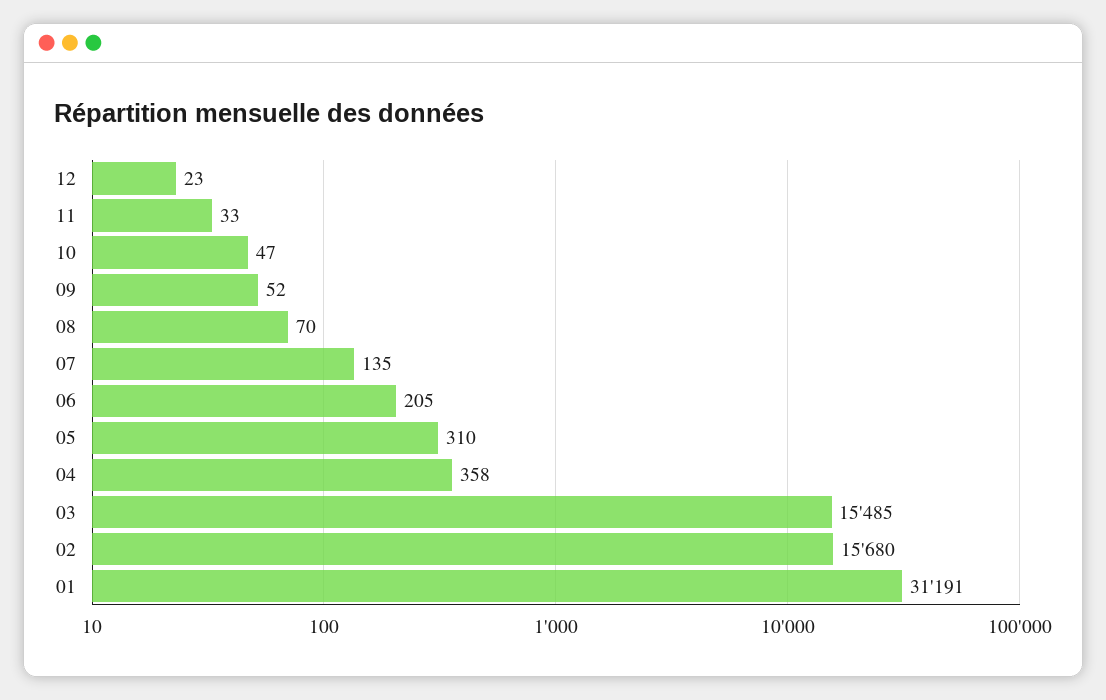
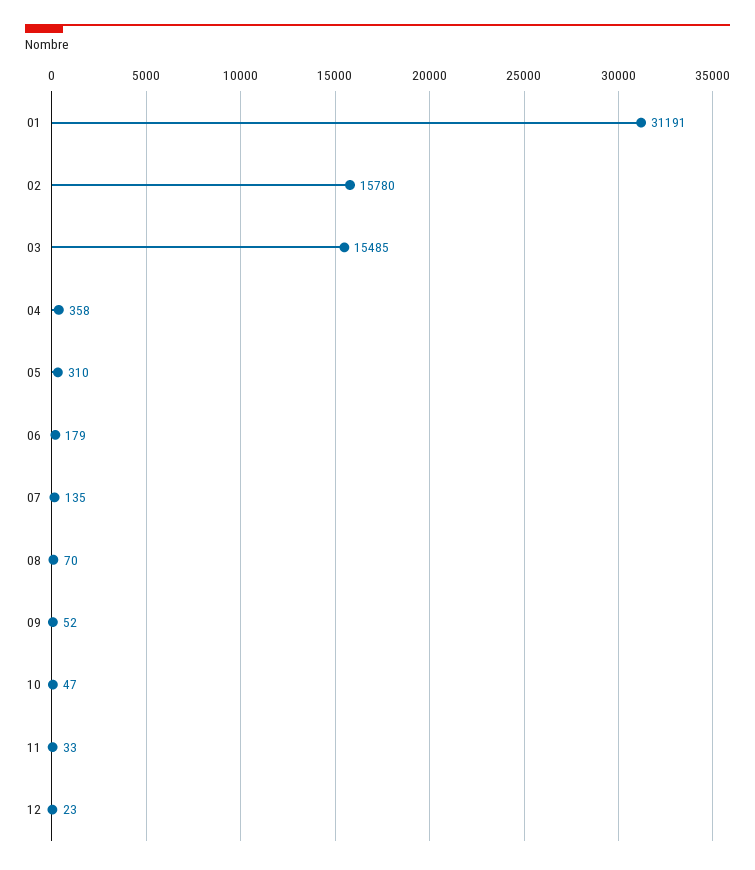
06: 205 -> 179
02: 15680 -> 15780

